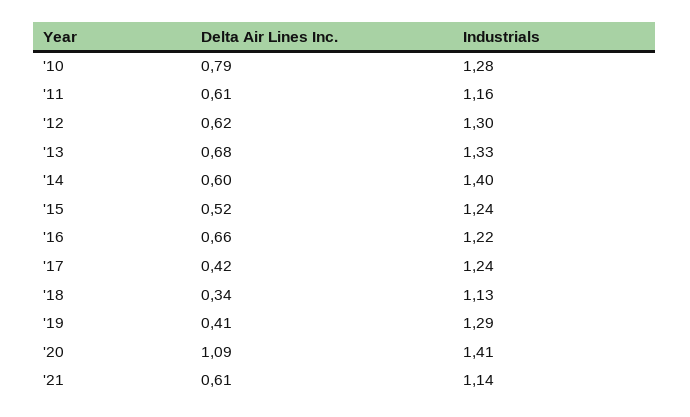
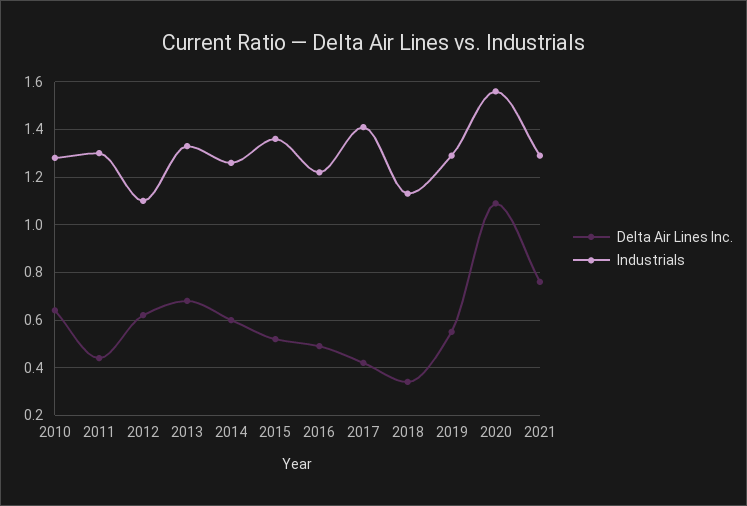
Delta Air Lines Inc., '10: 0.79 -> 0.65
Delta Air Lines Inc., '11: 0.61 -> 0.45
Industrials, '11: 1.16 -> 1.3
Industrials, '12: 1.3 -> 1.1
Industrials, '14: 1.4 -> 1.25
Industrials, '15: 1.24 -> 1.35
Delta Air Lines Inc., '16: 0.66 -> 0.5
Industrials, '17: 1.24 -> 1.4
Delta Air Lines Inc., '19: 0.41 -> 0.55
Industrials, '20: 1.41 -> 1.55
Delta Air Lines Inc., '21: 0.61 -> 0.75
Industrials, '21: 1.14 -> 1.3

